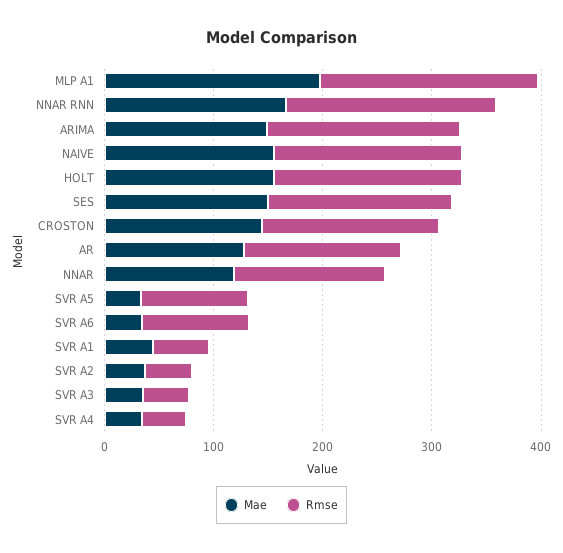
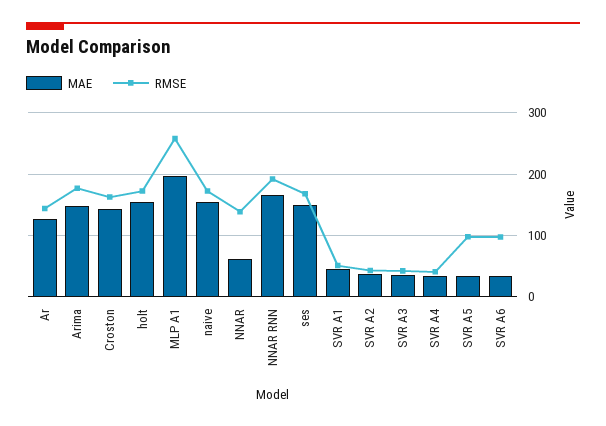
Rmse, MLP A1: 200 -> 260
Mae, NNAR: 120 -> 60

